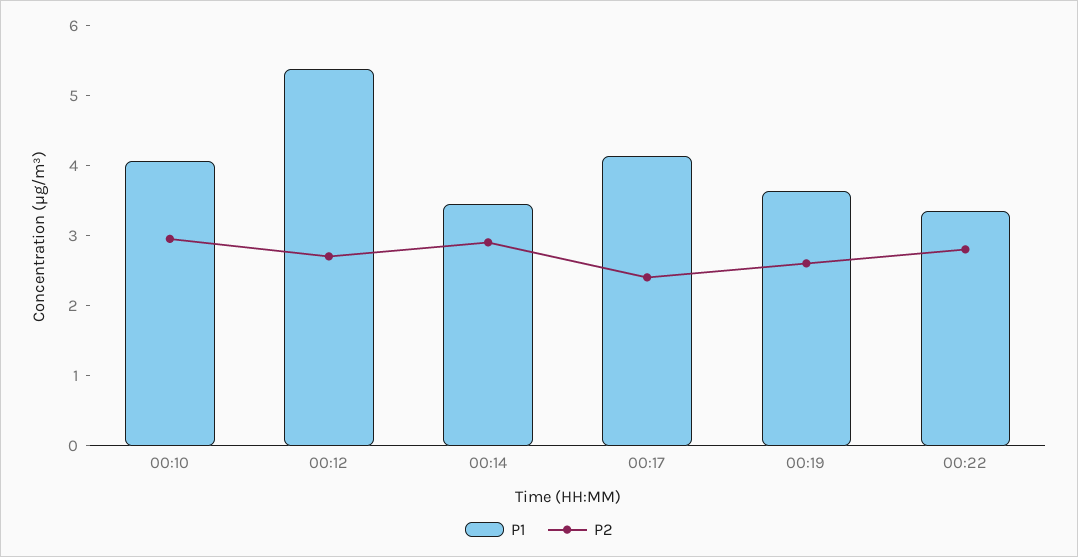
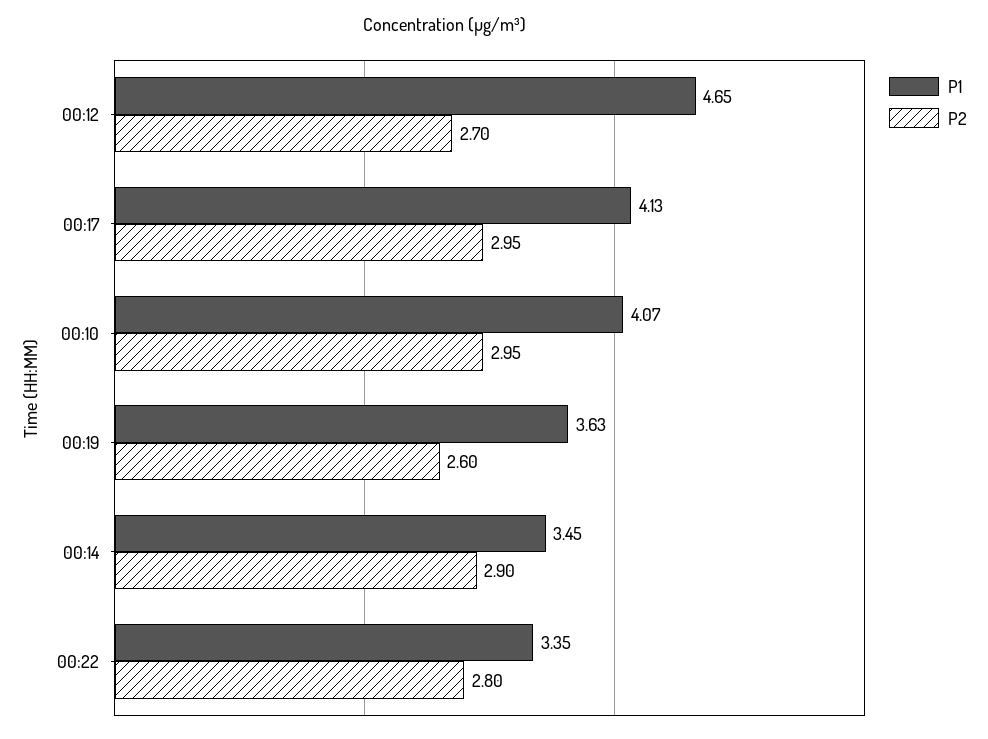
P1, 00:12: 5.4 -> 4.65
P2, 00:17: 2.4 -> 2.95

